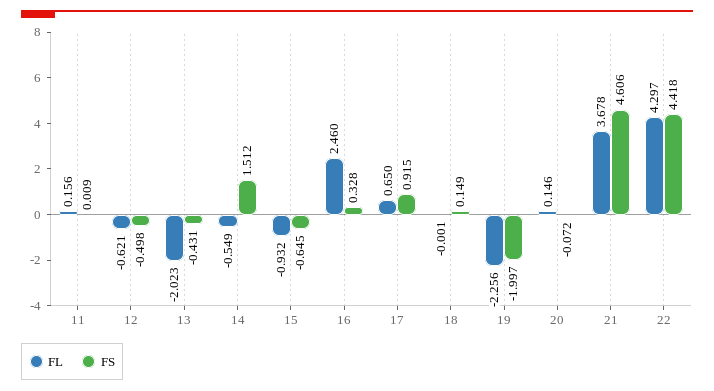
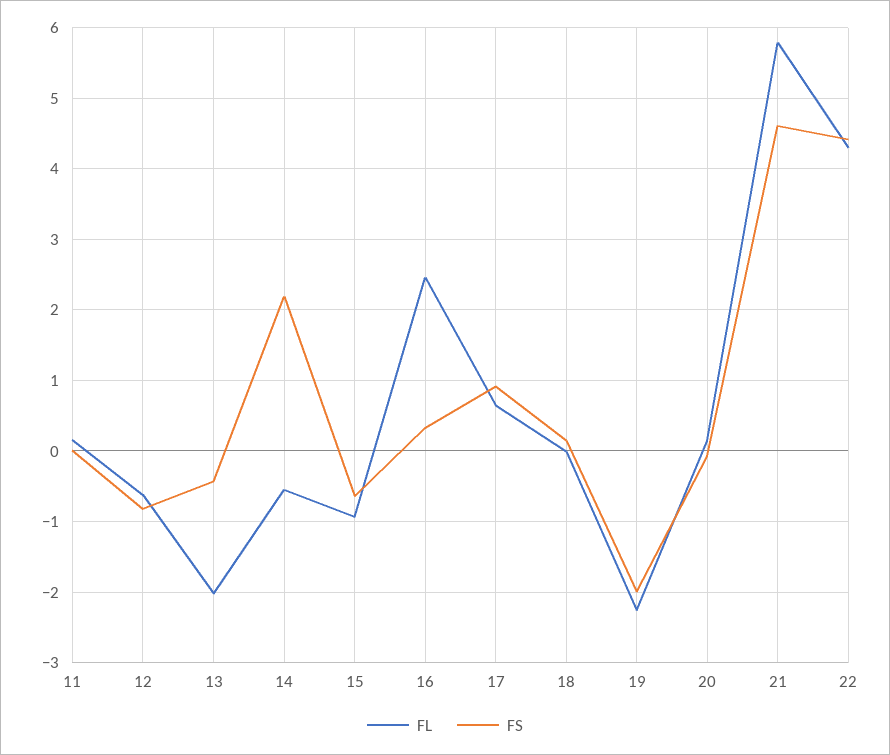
FS, 12: -0.498 -> -0.8
FS, 14: 1.512 -> 2.2
FL, 21: 3.678 -> 5.8

